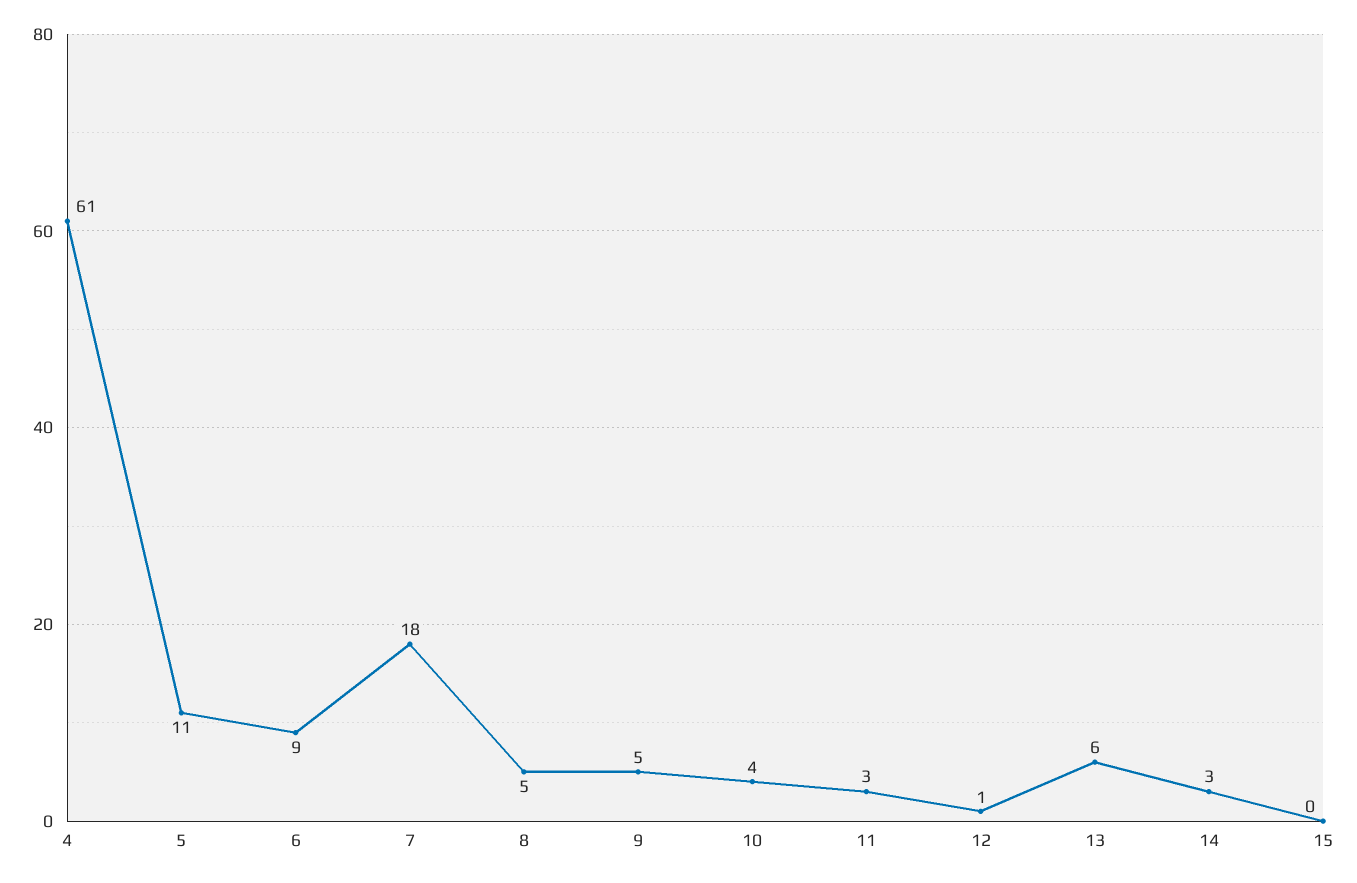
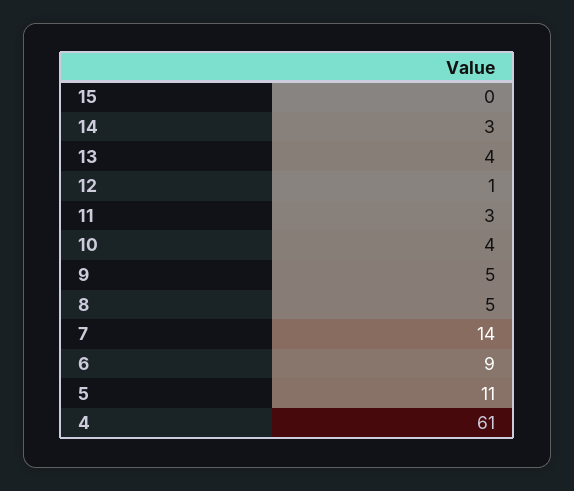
7: 18 -> 14
13: 6 -> 4

